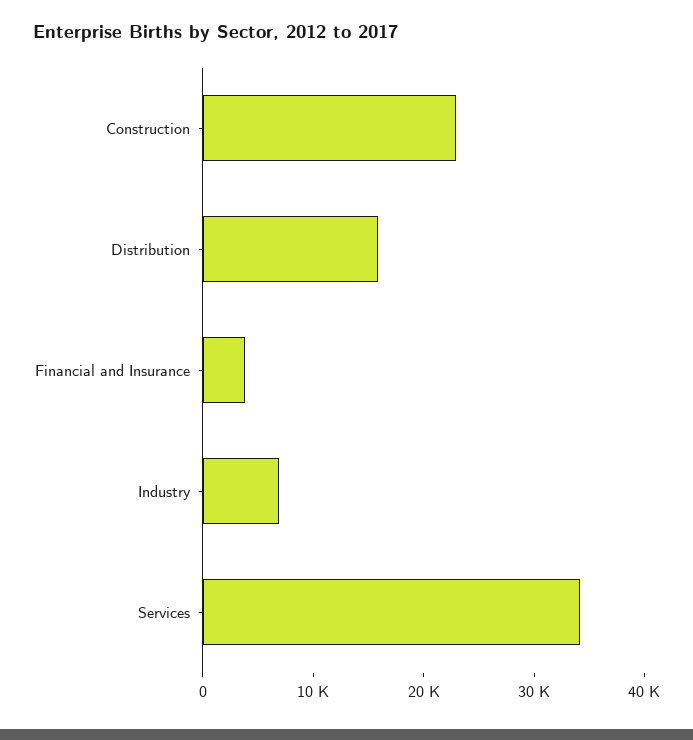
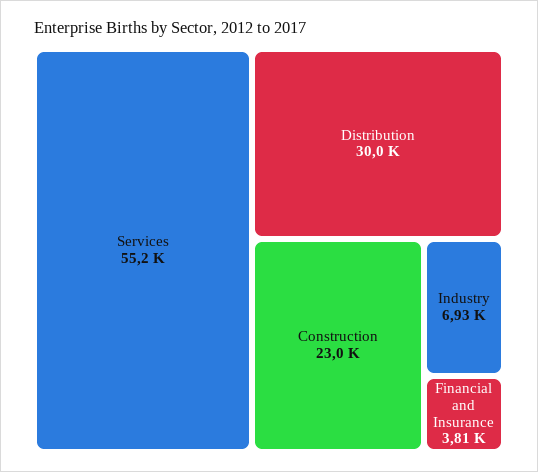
Distribution: 16000 -> 30000
Services: 34000 -> 55200

